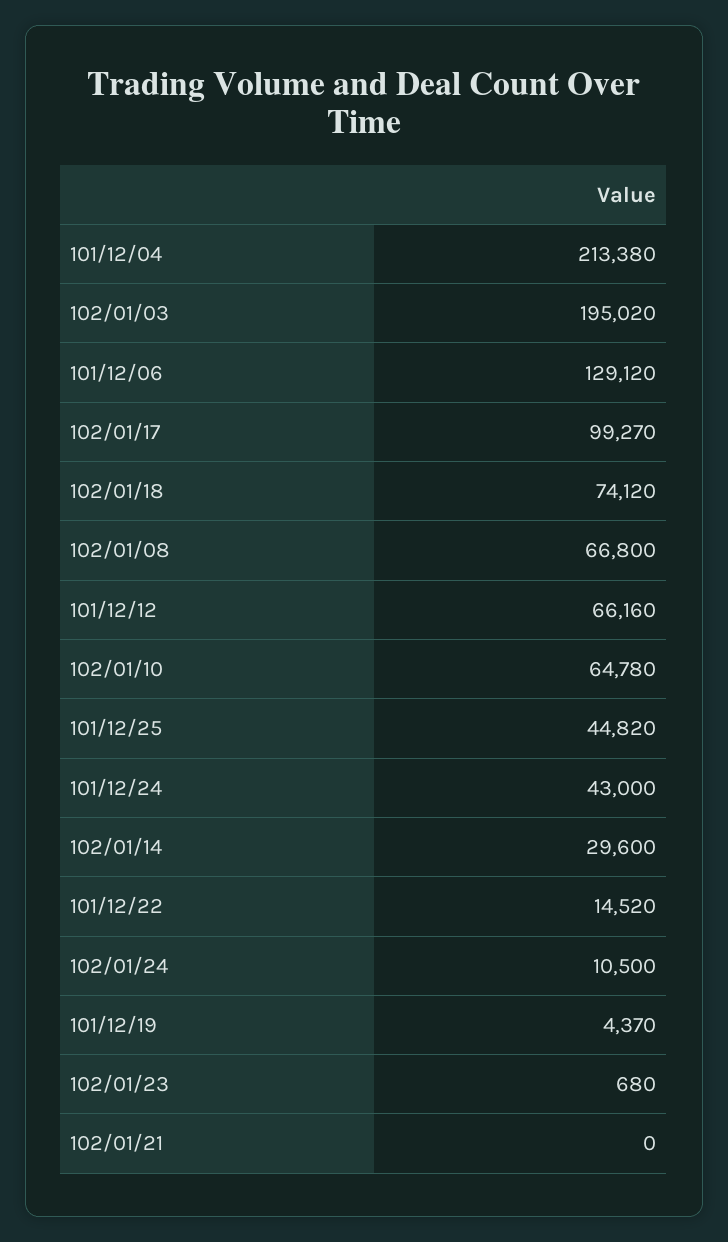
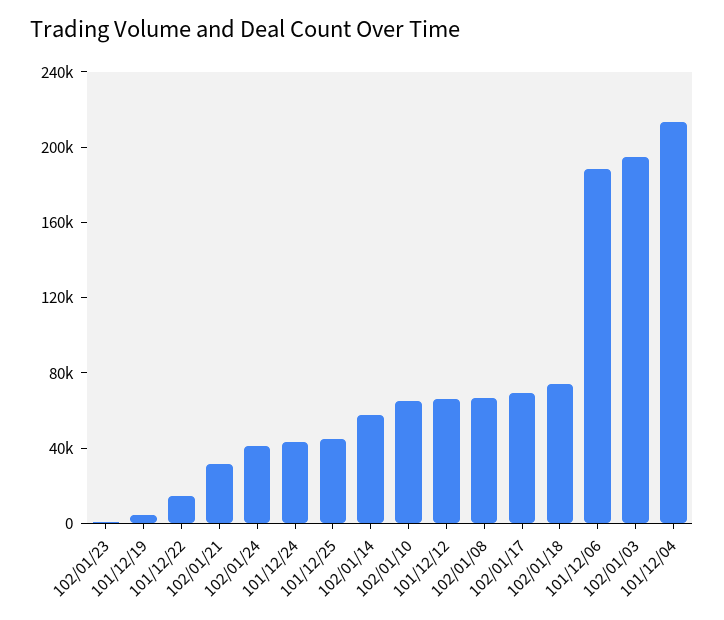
101/12/06: 129120 -> 190000
102/01/17: 99270 -> 70000
102/01/14: 29600 -> 60000
102/01/24: 10500 -> 40000
102/01/21: 0 -> 30000

